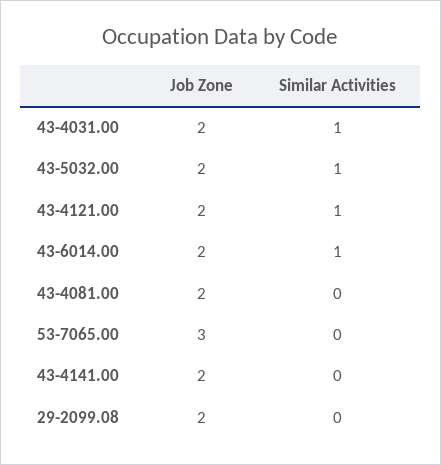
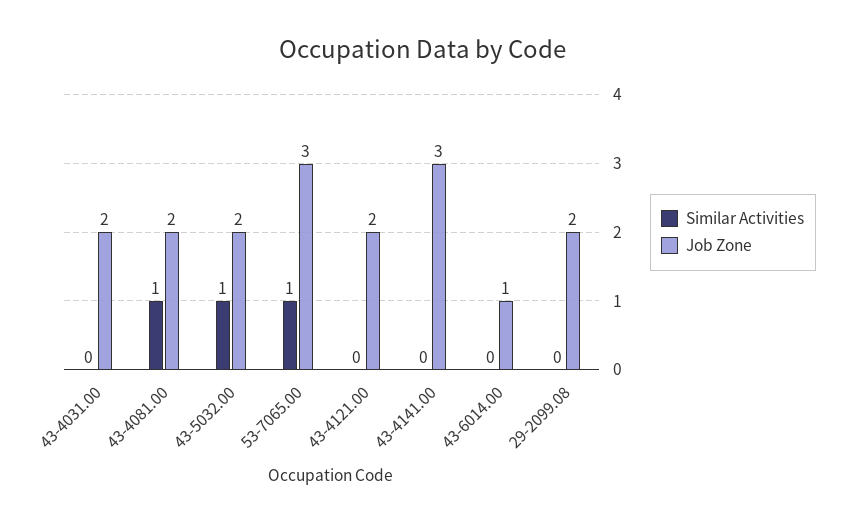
Similar Activities, 43-4031.00: 1 -> 0
Similar Activities, 43-4121.00: 1 -> 0
Job Zone, 43-6014.00: 2 -> 1
Similar Activities, 43-6014.00: 1 -> 0
Similar Activities, 43-4081.00: 0 -> 1
Similar Activities, 53-7065.00: 0 -> 1
Job Zone, 43-4141.00: 2 -> 3

